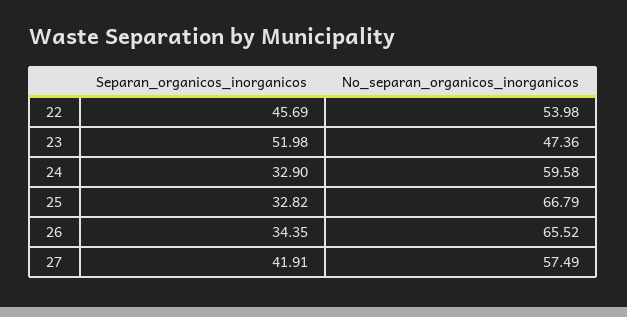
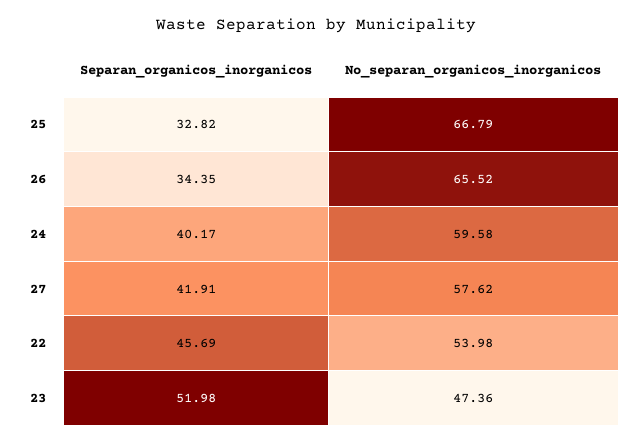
Separan_organicos_inorganicos, 24: 32.9 -> 40.17
No_separan_organicos_inorganicos, 27: 57.49 -> 57.62

